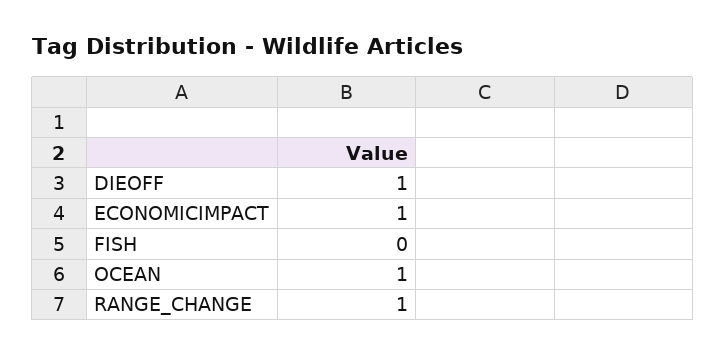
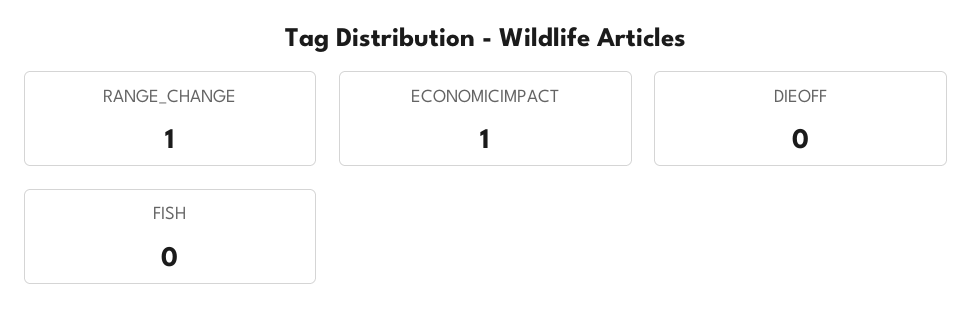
DIEOFF: 1 -> 0
OCEAN: 1 -> none

